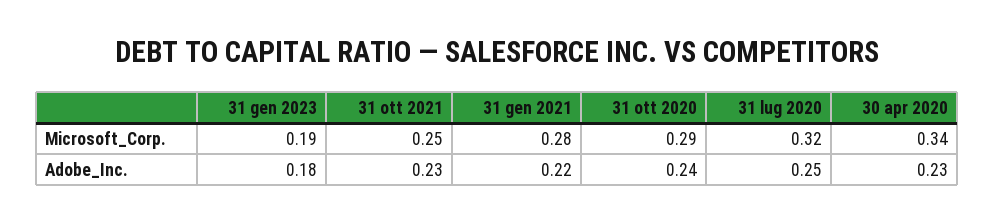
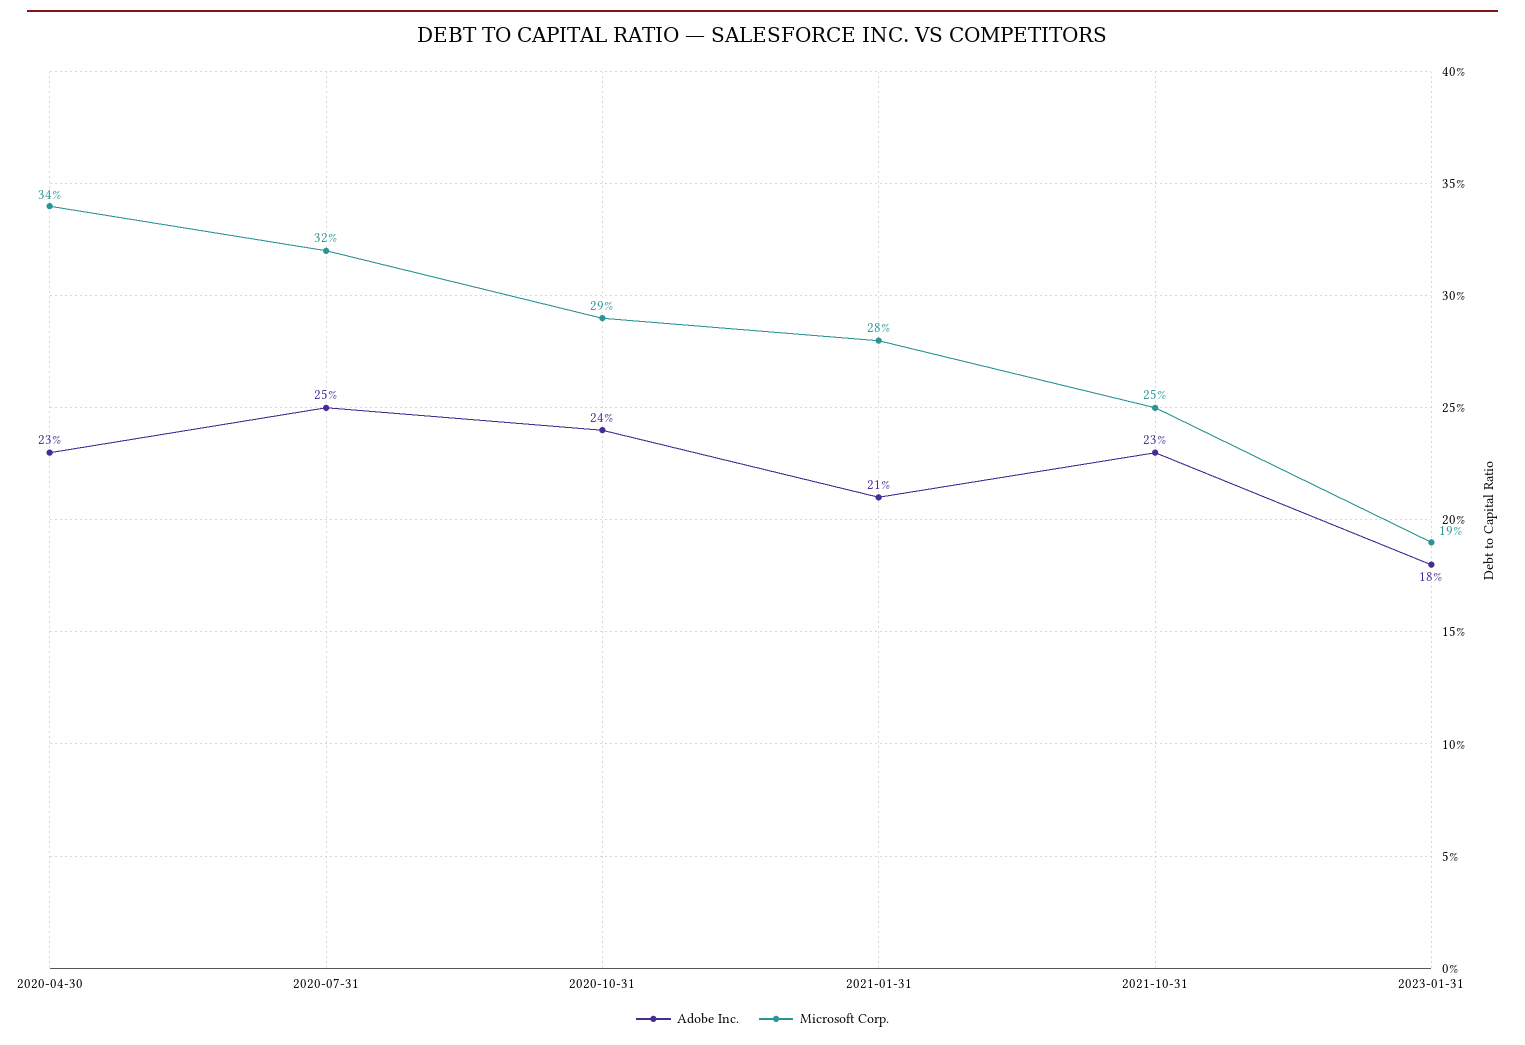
Adobe_Inc., 31 gen 2021: 0.22 -> 0.21

